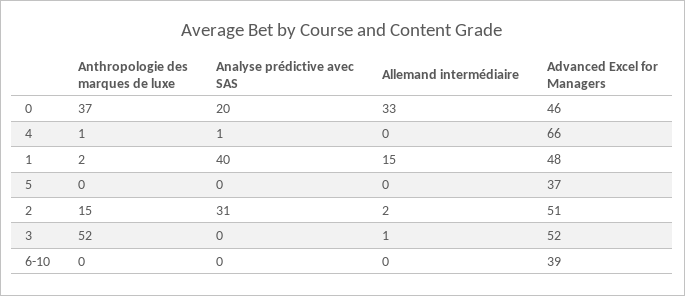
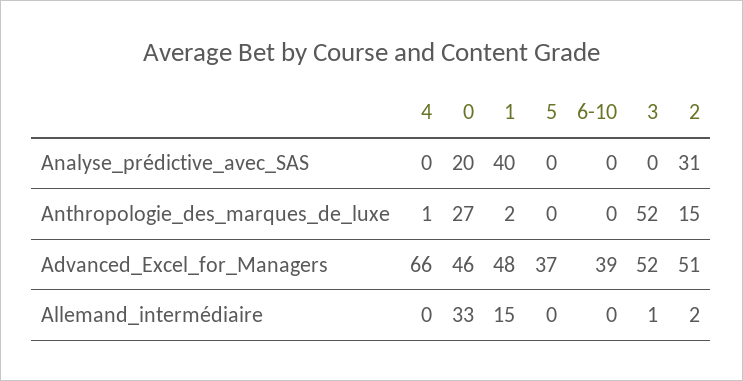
Anthropologie des marques de luxe, 0: 37 -> 27
Analyse prédictive avec SAS, 4: 1 -> 0

